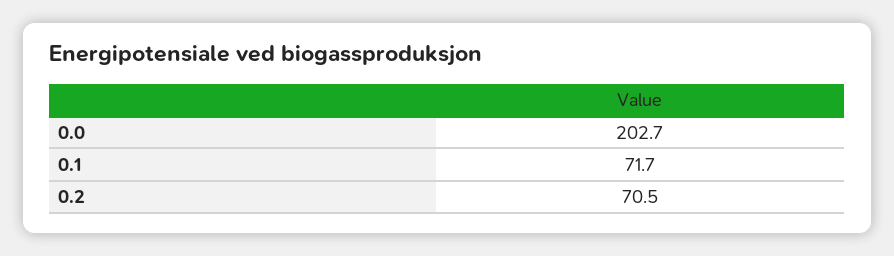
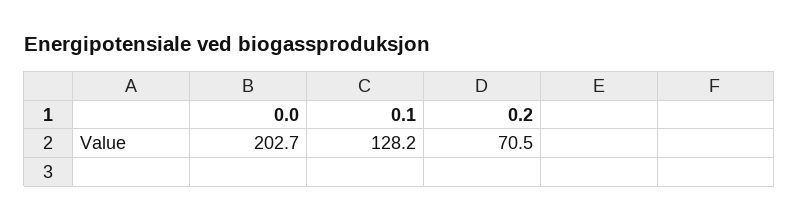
0.1: 71.7 -> 128.2

